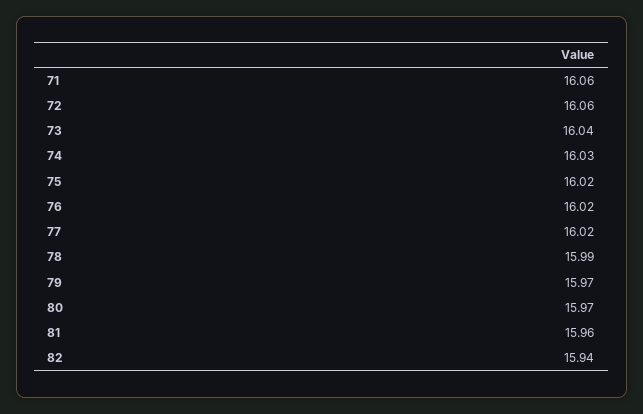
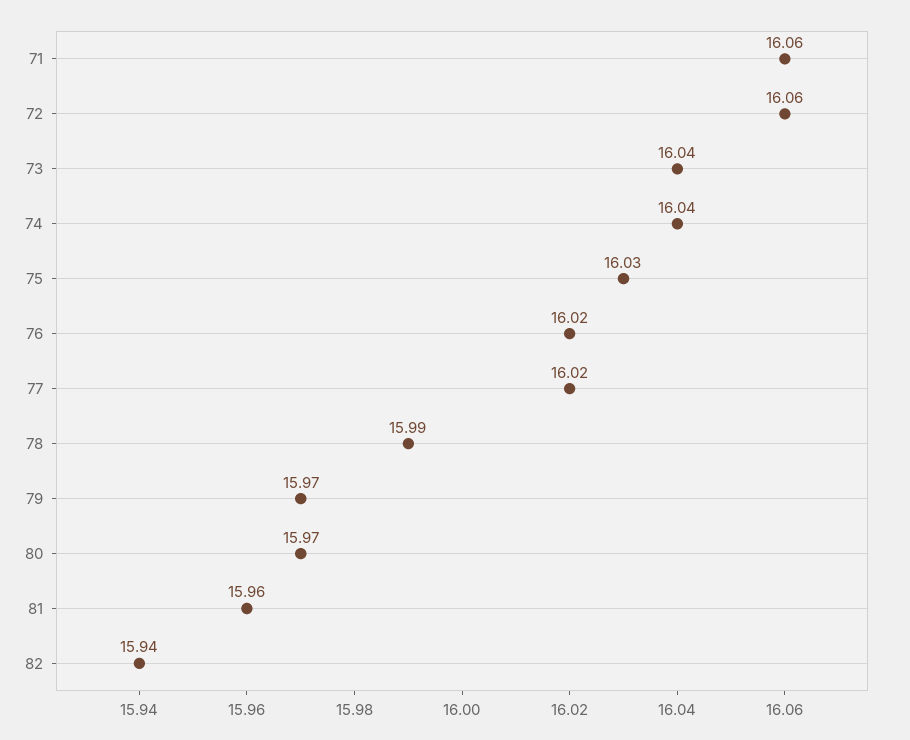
74: 16.03 -> 16.04
75: 16.02 -> 16.03

